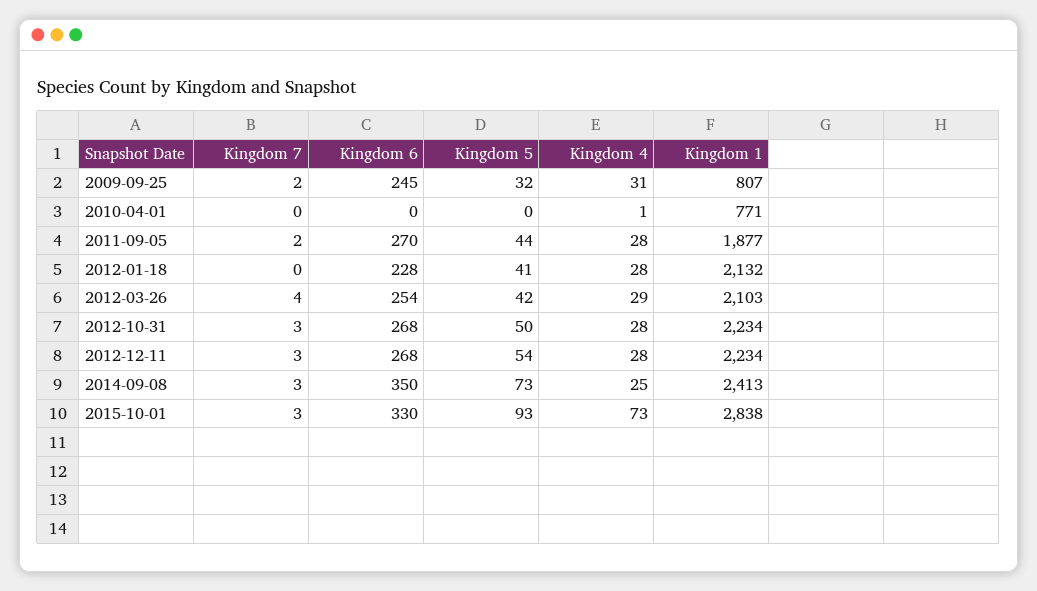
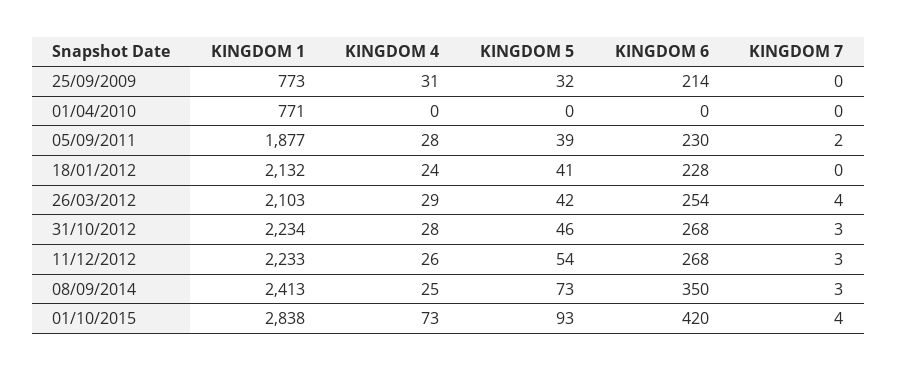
Kingdom 7, 2009-09-25: 2 -> 0
Kingdom 6, 2009-09-25: 245 -> 214
Kingdom 1, 2009-09-25: 807 -> 773
Kingdom 4, 2010-04-01: 1 -> 0
Kingdom 6, 2011-09-05: 270 -> 230
Kingdom 5, 2011-09-05: 44 -> 39
Kingdom 4, 2012-01-18: 28 -> 24
Kingdom 5, 2012-10-31: 50 -> 46
Kingdom 4, 2012-12-11: 28 -> 26
Kingdom 1, 2012-12-11: 2234 -> 2233
Kingdom 7, 2015-10-01: 3 -> 4
Kingdom 6, 2015-10-01: 330 -> 420

